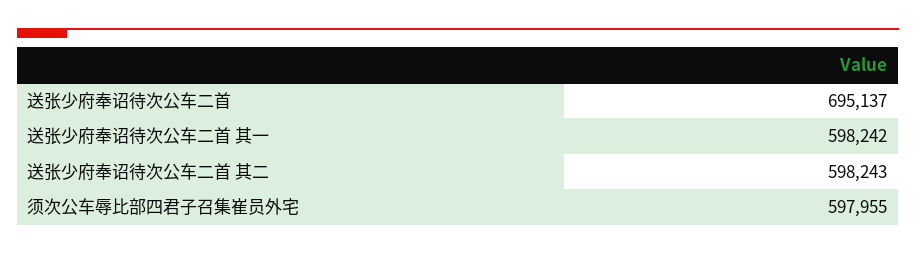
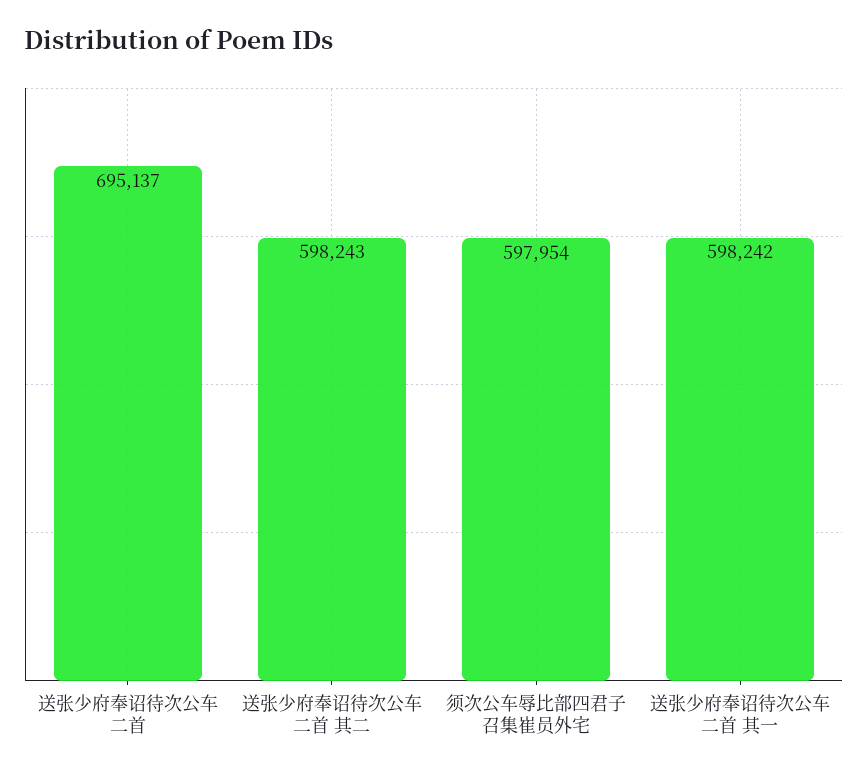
须次公车辱比部四君子召集崔员外宅: 597955 -> 597954

